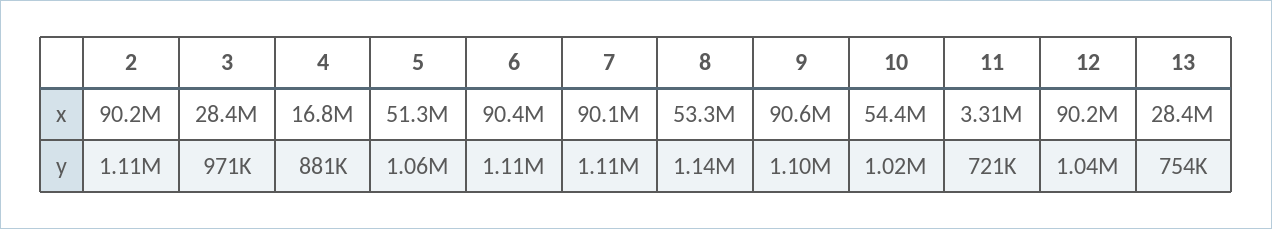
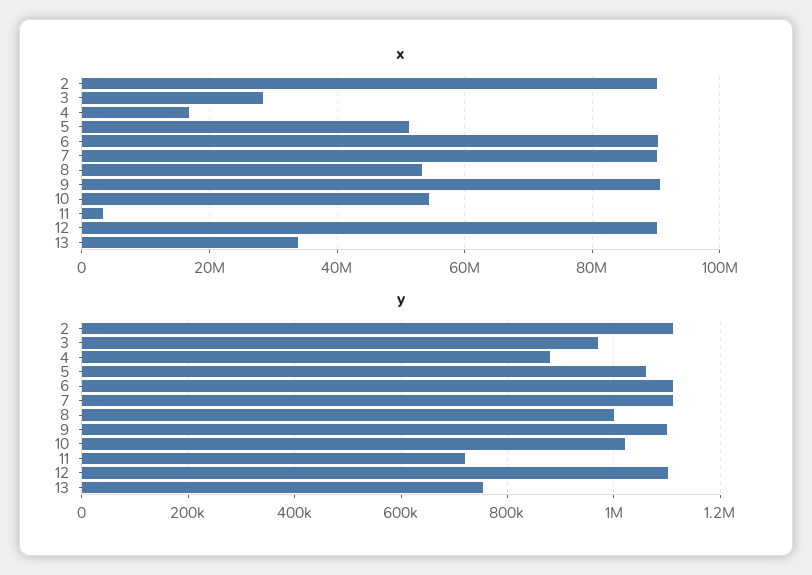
x, 13: 28400000 -> 34000000
y, 8: 1140000 -> 1000000
y, 12: 1040000 -> 1100000

